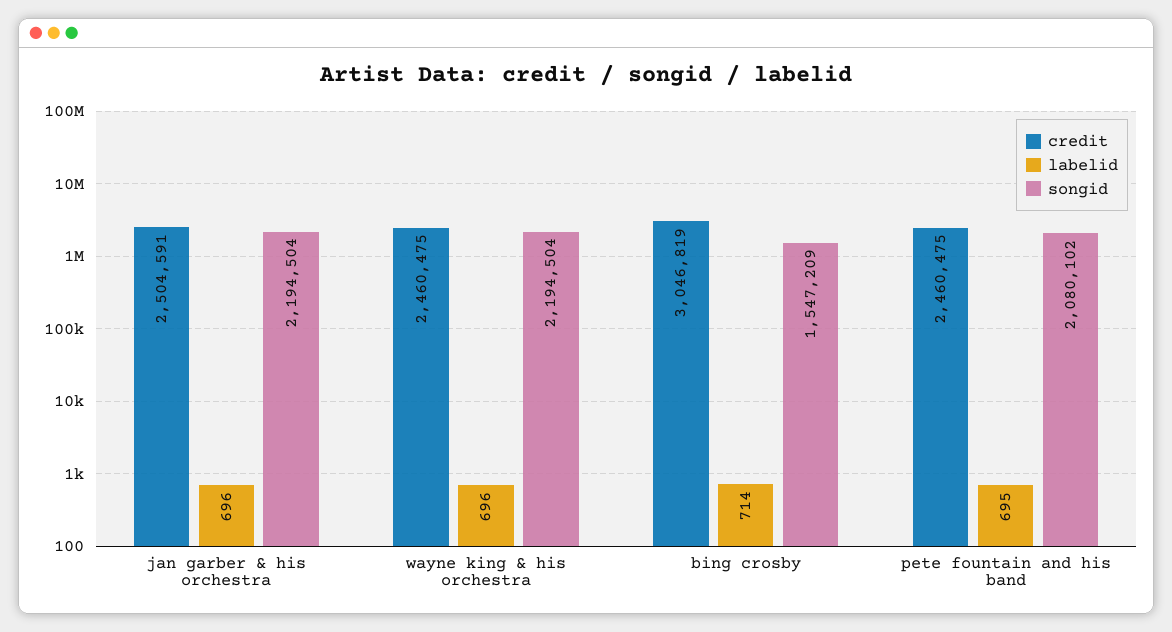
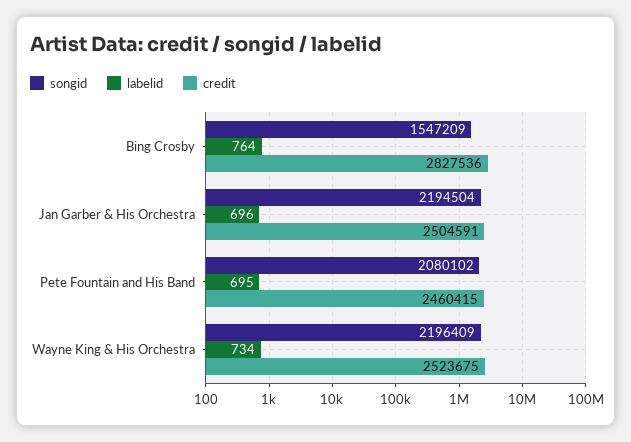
credit, wayne king & his orchestra: 2460475 -> 2523675
labelid, wayne king & his orchestra: 696 -> 734
songid, wayne king & his orchestra: 2194504 -> 2196409
credit, bing crosby: 3046819 -> 2827536
labelid, bing crosby: 714 -> 764
credit, pete fountain and his band: 2460475 -> 2460415

